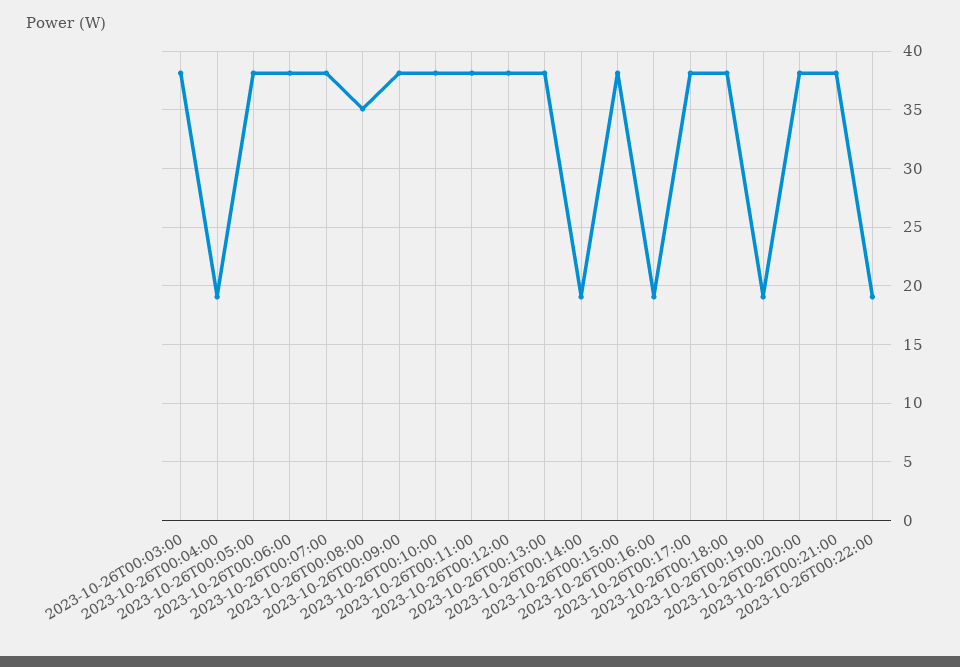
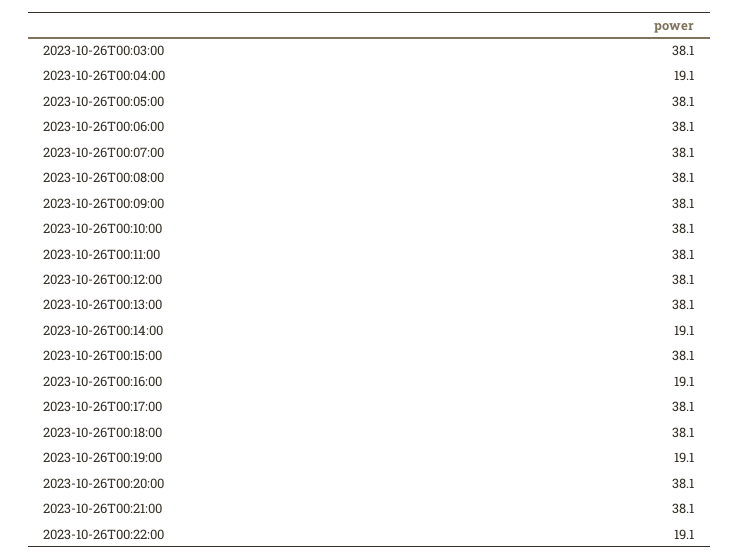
2023-10-26T00:08:00: 35 -> 38.1

